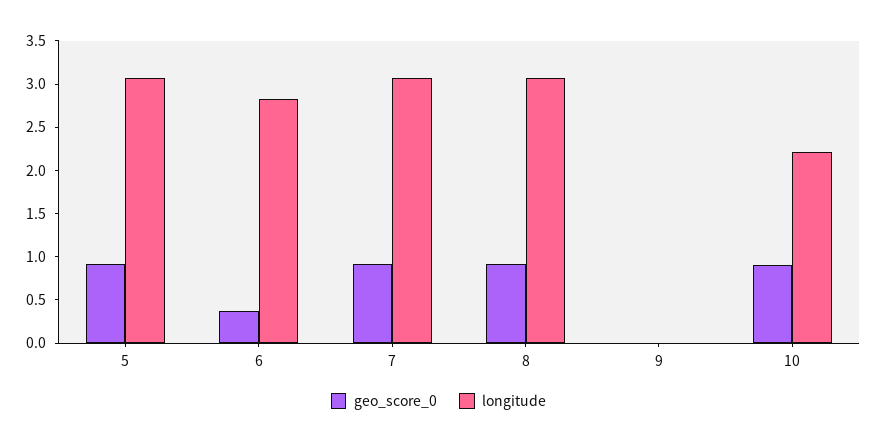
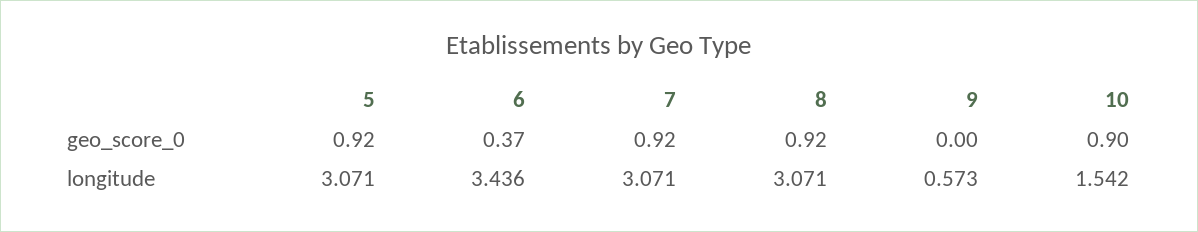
longitude, 6: 2.8 -> 3.436
longitude, 9: 0 -> 0.573
longitude, 10: 2.2 -> 1.542

